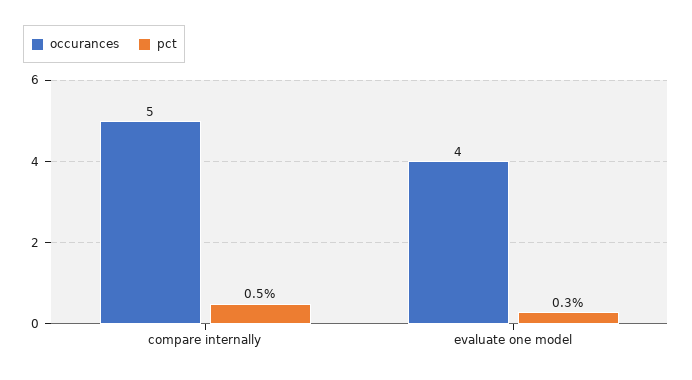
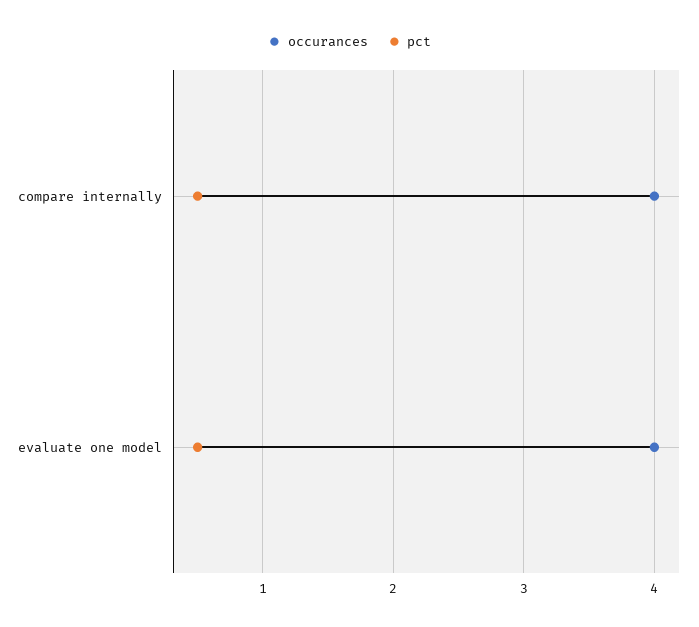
occurances, compare internally: 5 -> 4
pct, evaluate one model: 0.3 -> 0.5

